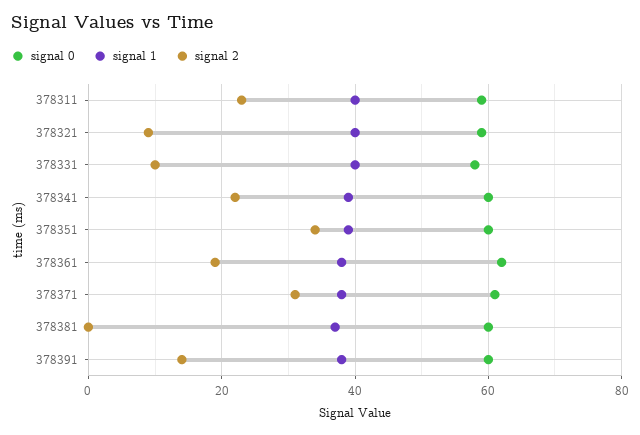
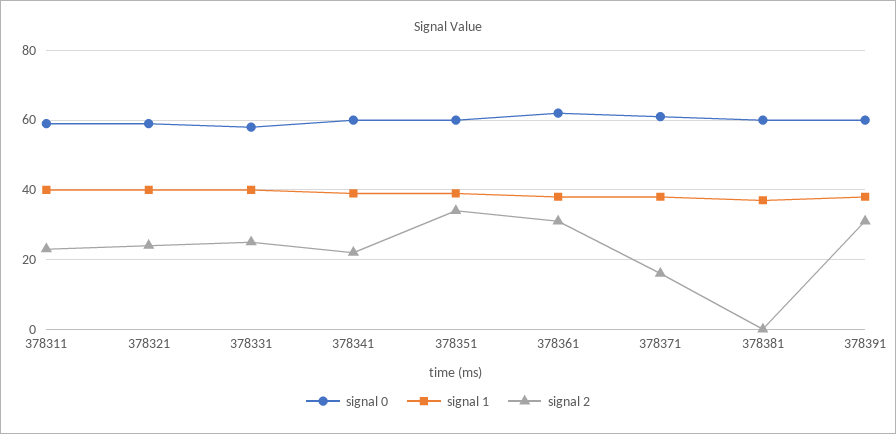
signal 2, 378321: 10 -> 25
signal 2, 378331: 10 -> 25
signal 2, 378361: 20 -> 30
signal 2, 378371: 30 -> 15
signal 2, 378391: 15 -> 30

